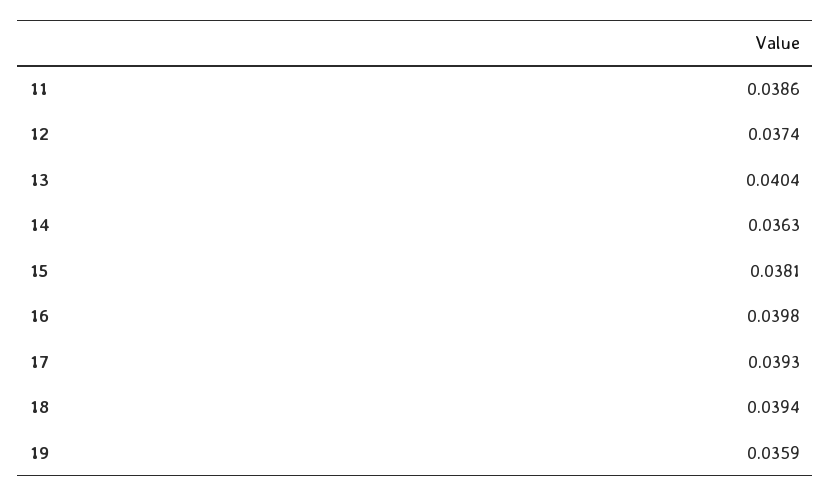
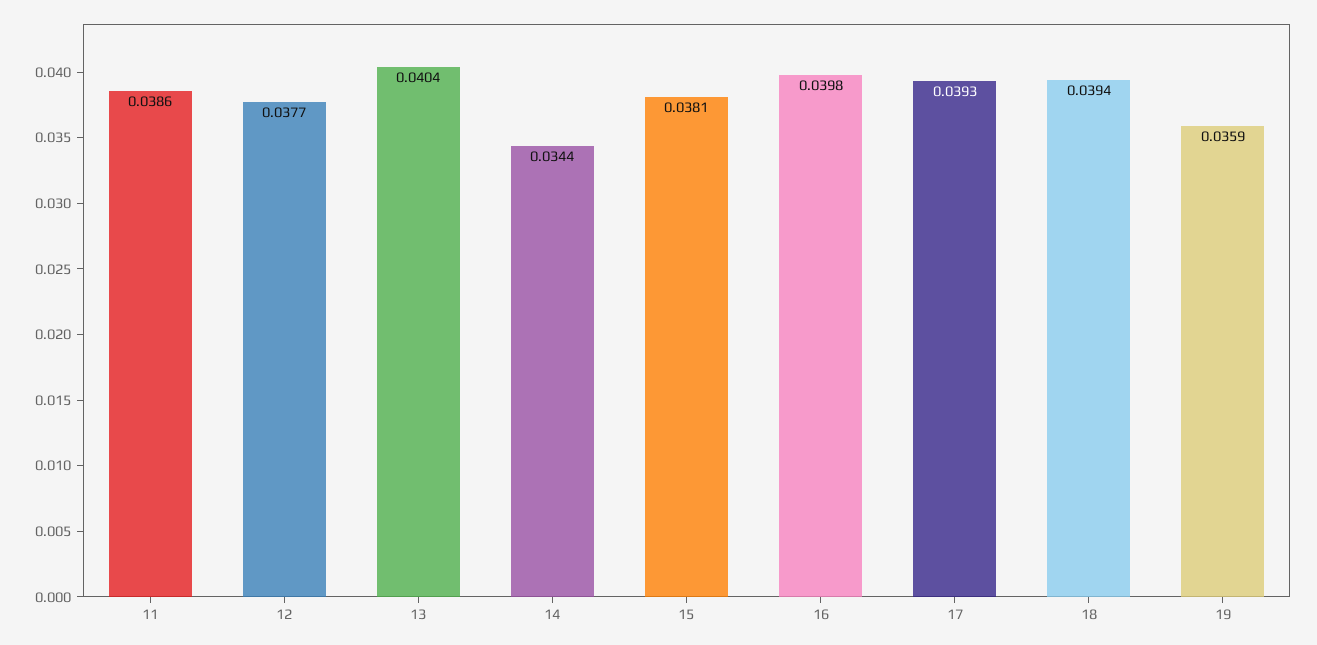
12: 0.0374 -> 0.0377
14: 0.0363 -> 0.0344

